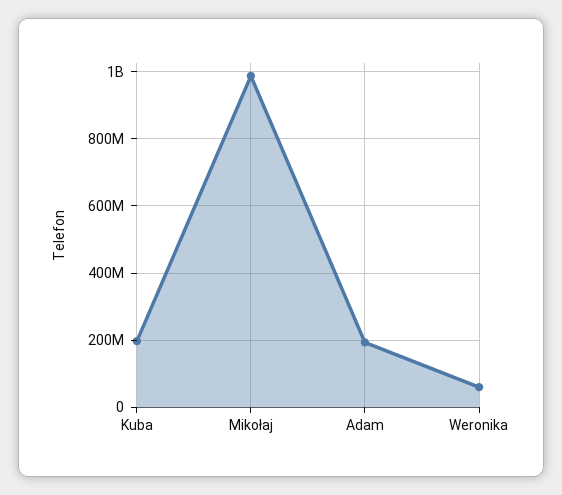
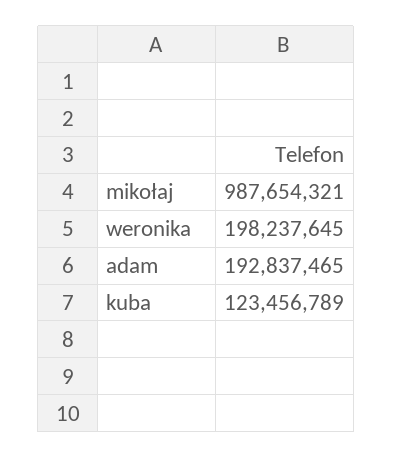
Kuba: 200000000 -> 123456789
Weronika: 60000000 -> 198237645

